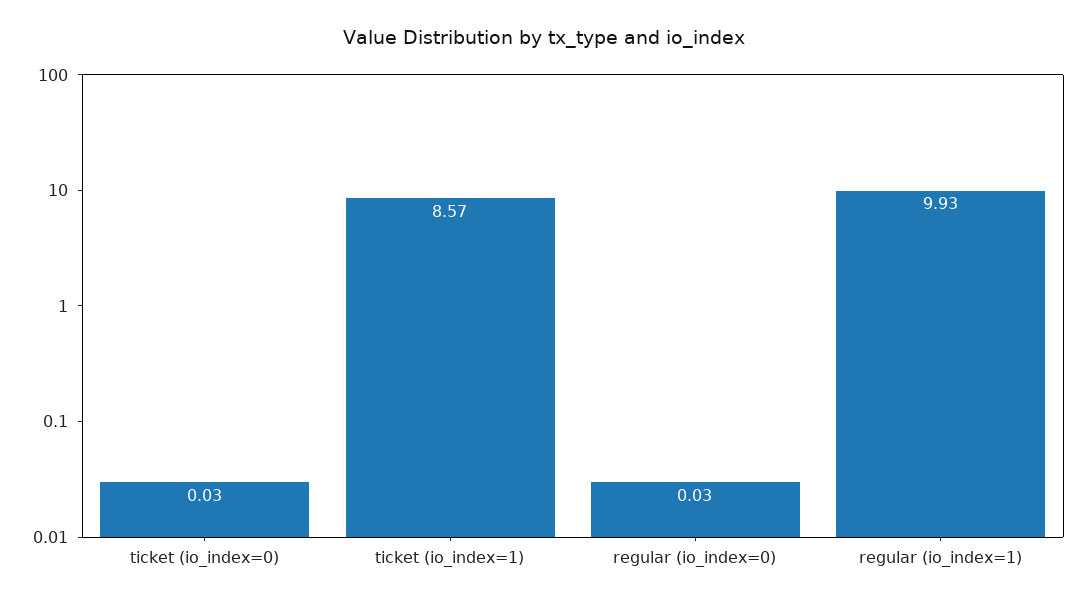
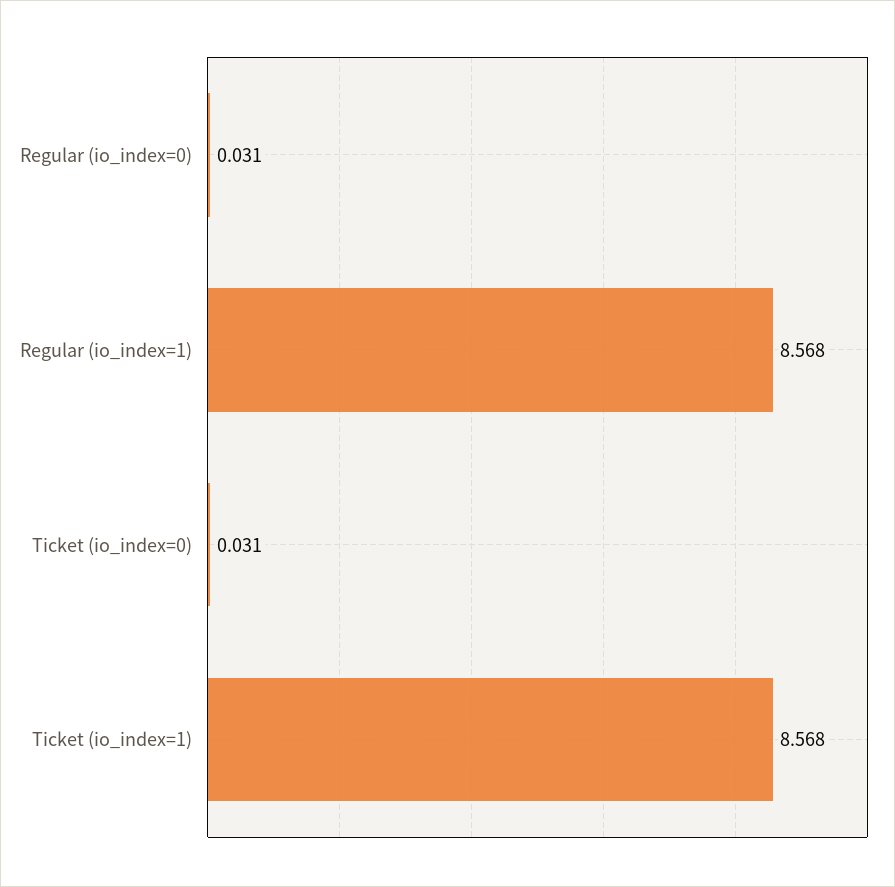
regular (io_index=1): 9.93 -> 8.568

